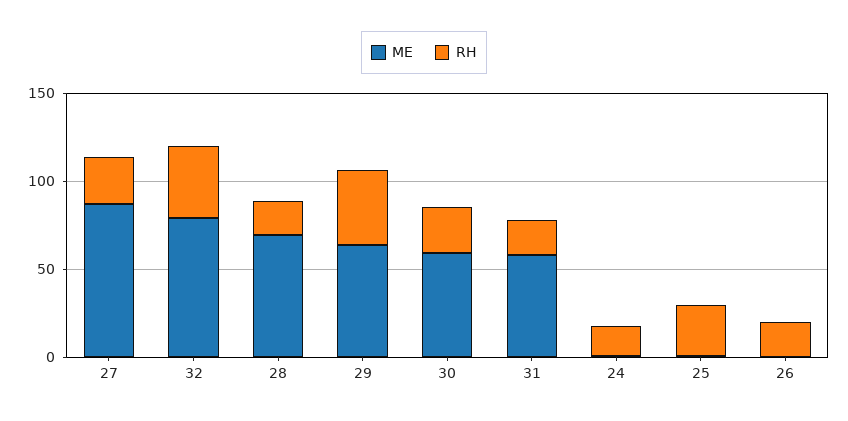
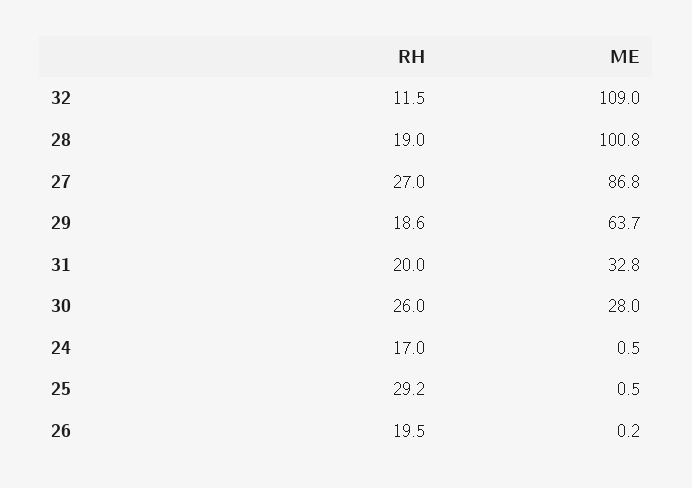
ME, 32: 80 -> 109
RH, 32: 40 -> 11.5
ME, 28: 70 -> 100.8
RH, 29: 40 -> 18.6
ME, 30: 60 -> 28
ME, 31: 60 -> 32.8

